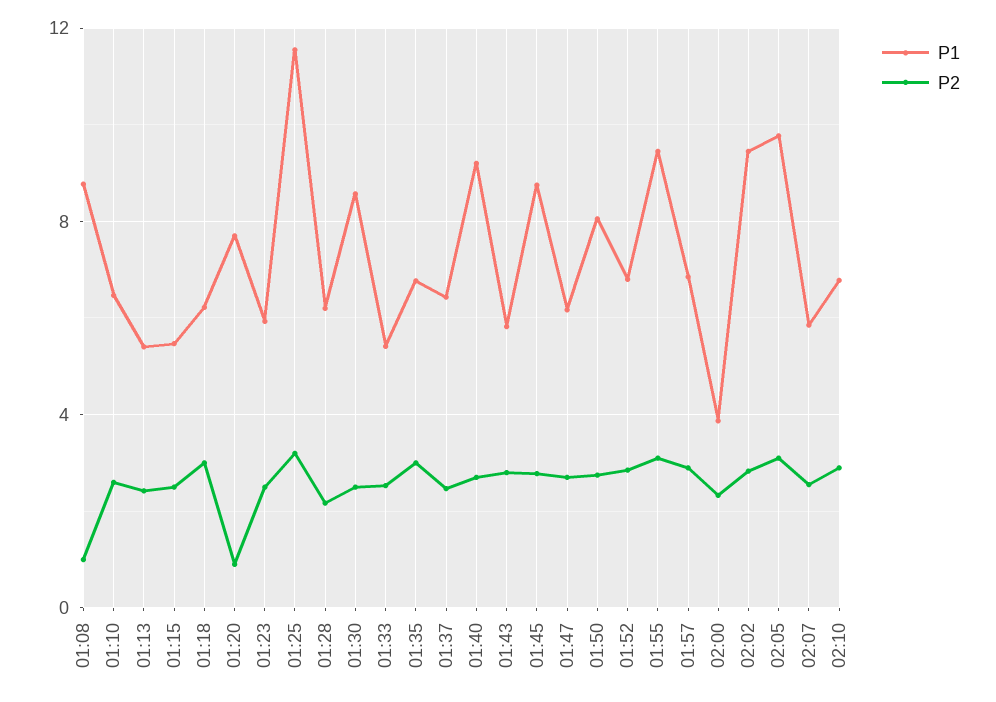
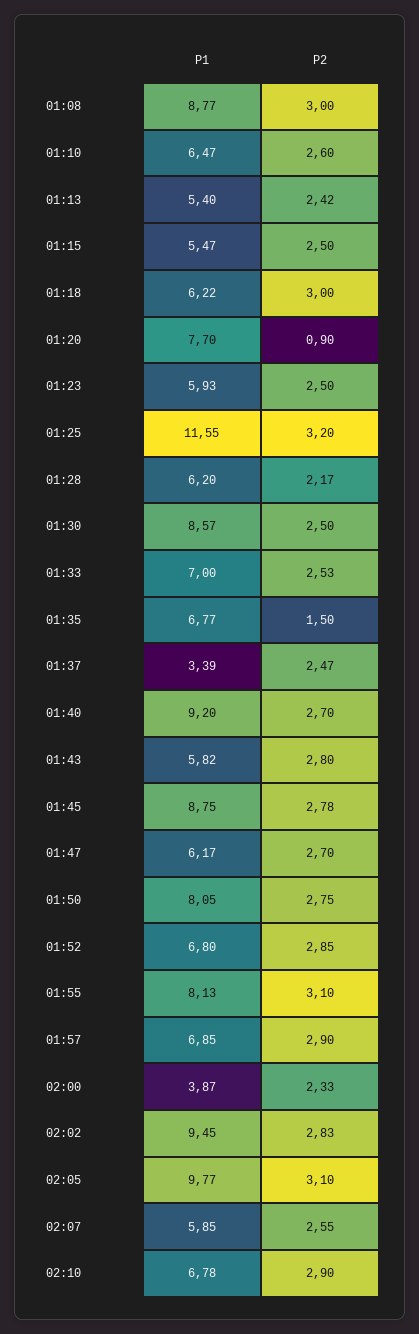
P2, 01:08: 1 -> 3
P1, 01:33: 5.5 -> 7
P2, 01:35: 3 -> 1.5
P1, 01:37: 6.5 -> 3.39
P1, 01:55: 9.5 -> 8.13

